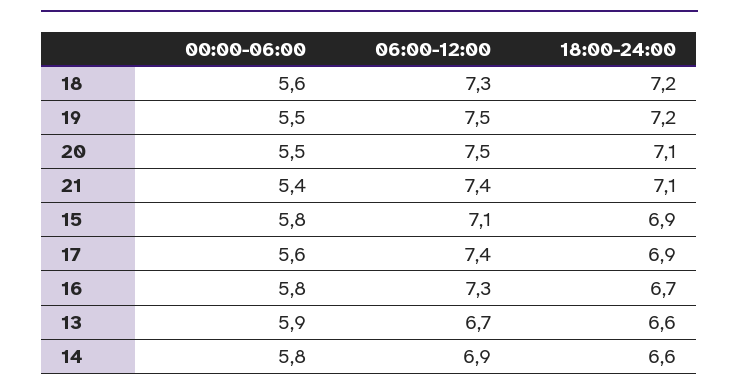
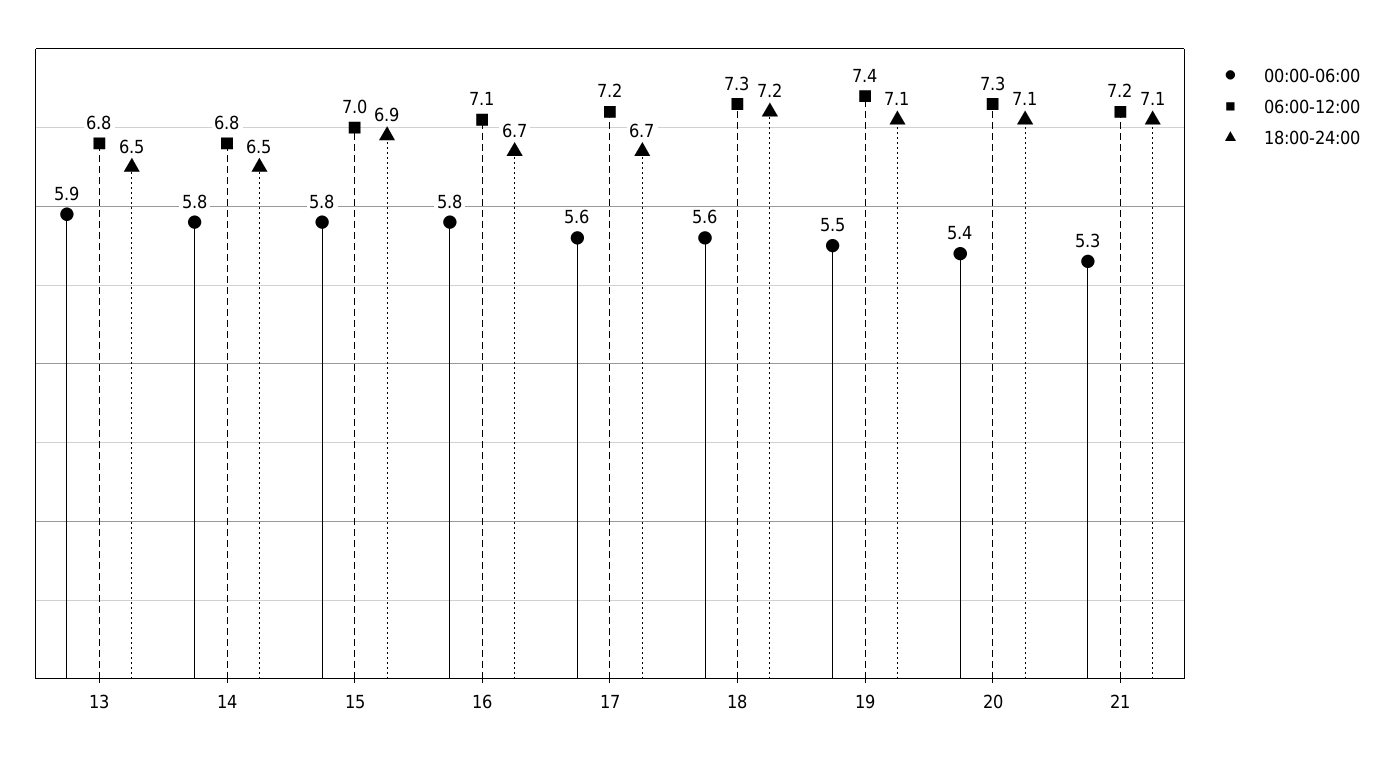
06:00-12:00, 19: 7.5 -> 7.4
18:00-24:00, 19: 7.2 -> 7.1
00:00-06:00, 20: 5.5 -> 5.4
06:00-12:00, 20: 7.5 -> 7.3
00:00-06:00, 21: 5.4 -> 5.3
06:00-12:00, 21: 7.4 -> 7.2
06:00-12:00, 15: 7.1 -> 7
06:00-12:00, 17: 7.4 -> 7.2
18:00-24:00, 17: 6.9 -> 6.7
06:00-12:00, 16: 7.3 -> 7.1
06:00-12:00, 13: 6.7 -> 6.8
18:00-24:00, 13: 6.6 -> 6.5
06:00-12:00, 14: 6.9 -> 6.8
18:00-24:00, 14: 6.6 -> 6.5

